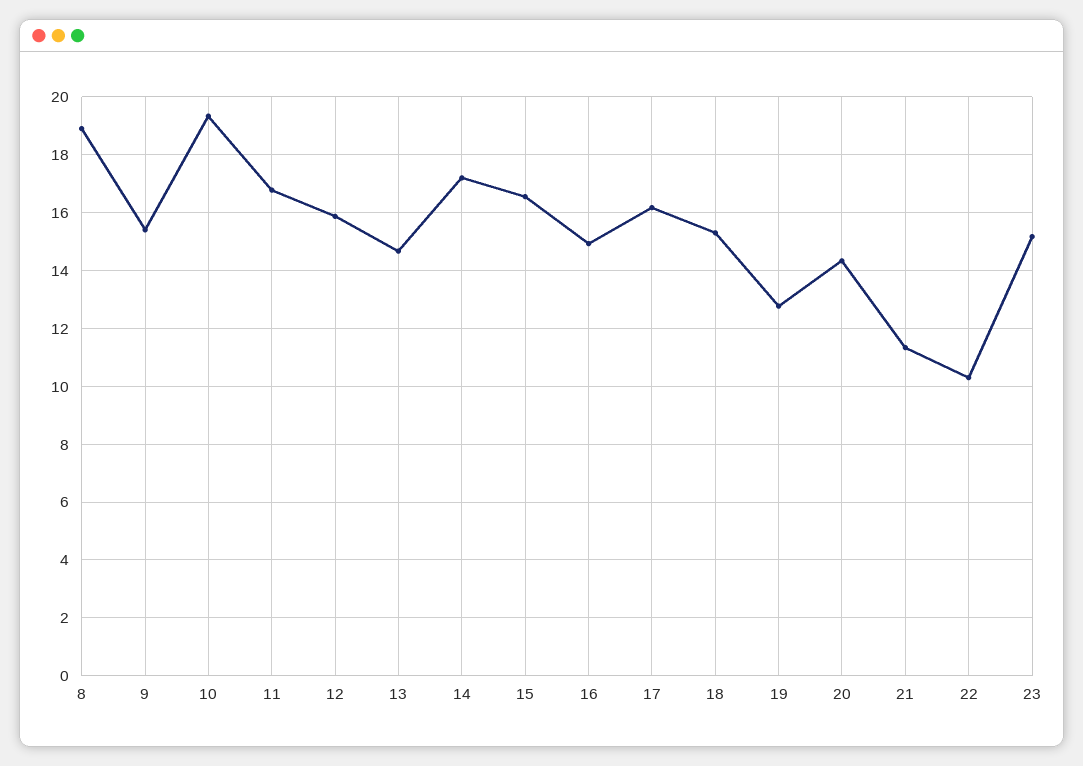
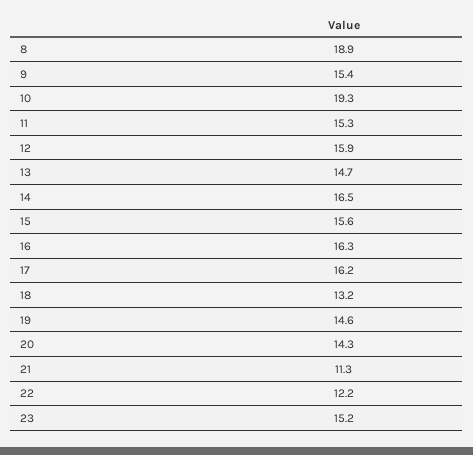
11: 16.75 -> 15.3
14: 17.25 -> 16.5
15: 16.5 -> 15.6
16: 15 -> 16.3
18: 15.25 -> 13.2
19: 12.75 -> 14.6
22: 10.25 -> 12.2

